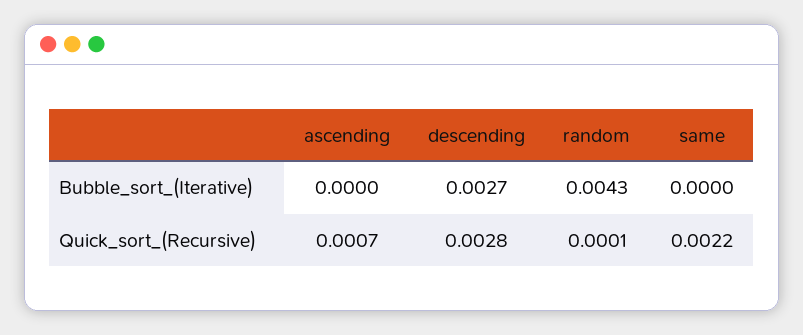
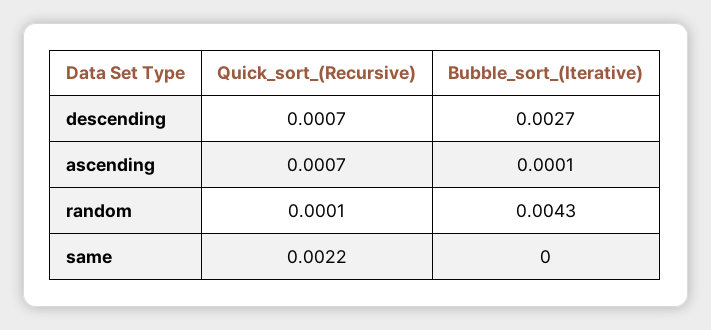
ascending, Bubble_sort_(Iterative): 0 -> 0.0001
descending, Quick_sort_(Recursive): 0.0028 -> 0.0007

